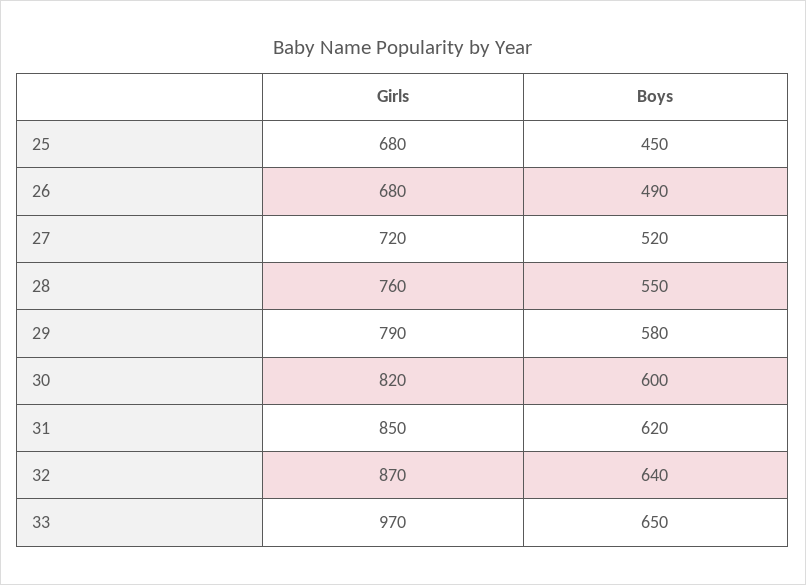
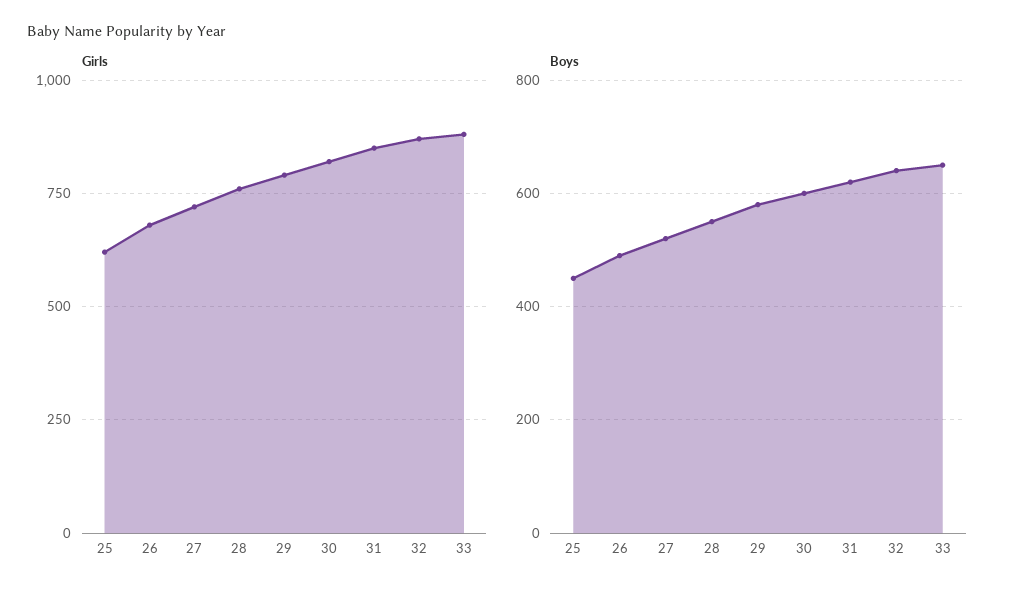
Girls, 25: 680 -> 625
Girls, 33: 970 -> 875

